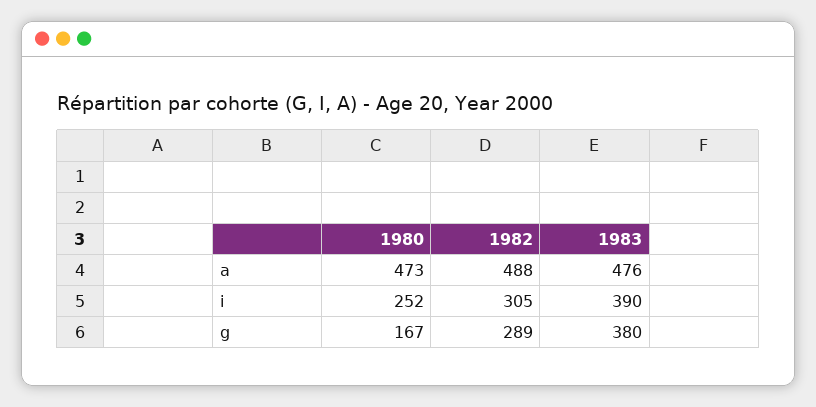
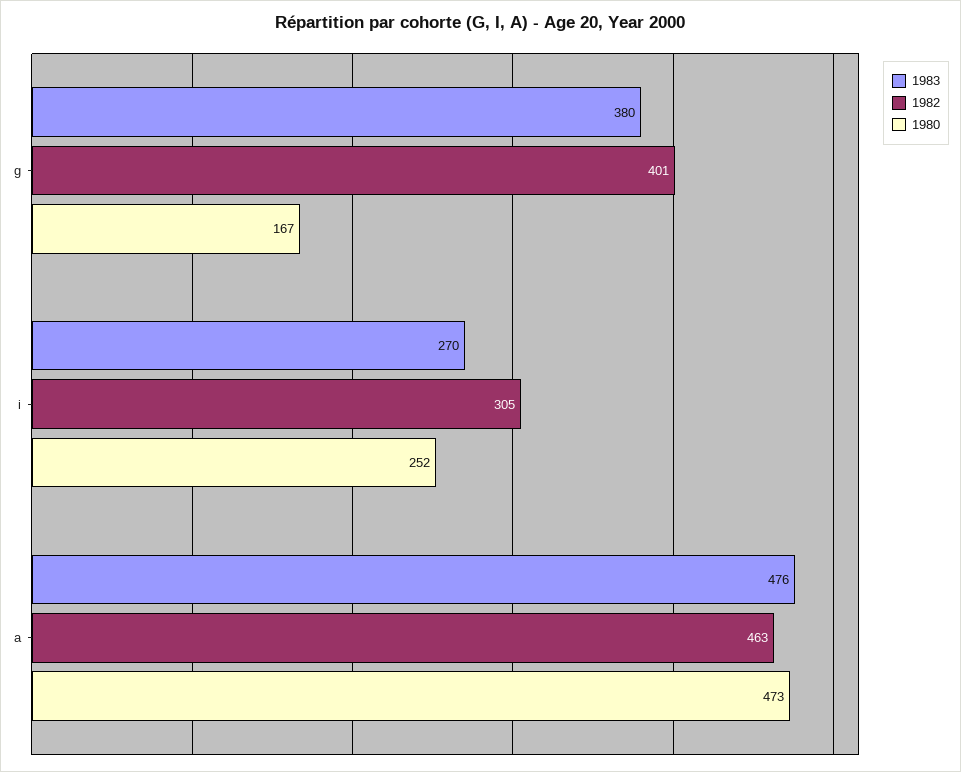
1982, a: 488 -> 463
1983, i: 390 -> 270
1982, g: 289 -> 401

